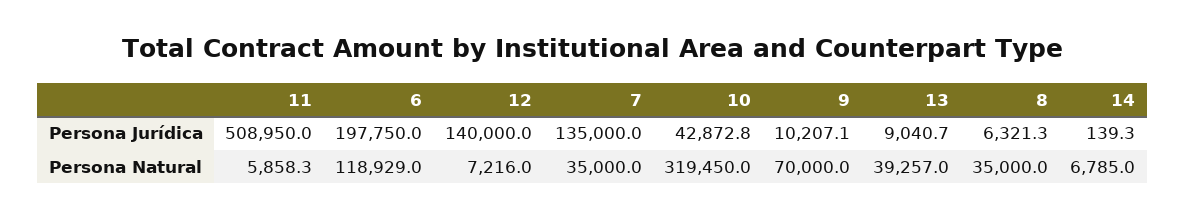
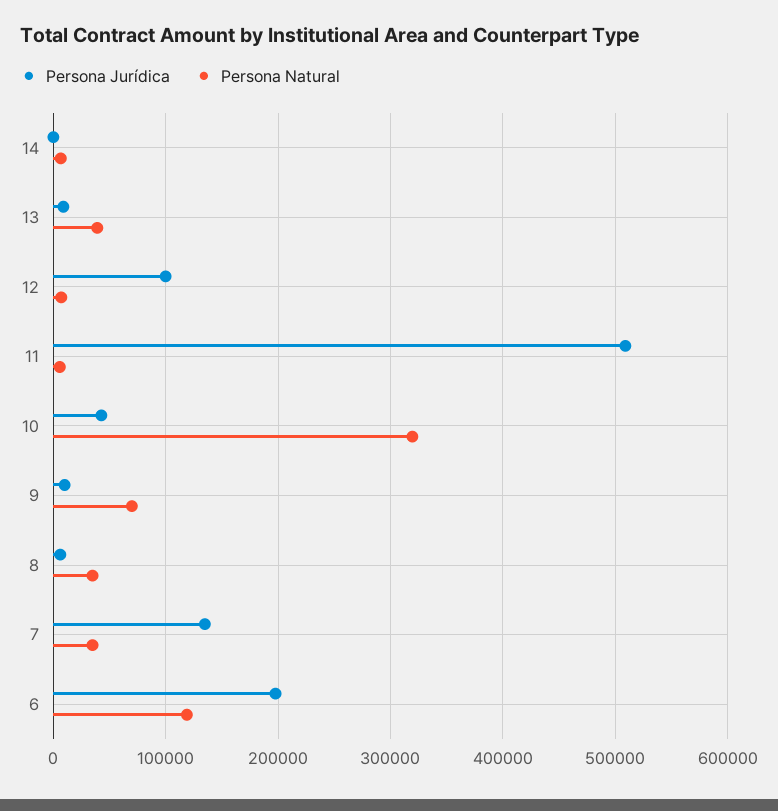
Persona Jurídica, 12: 140000 -> 100000

